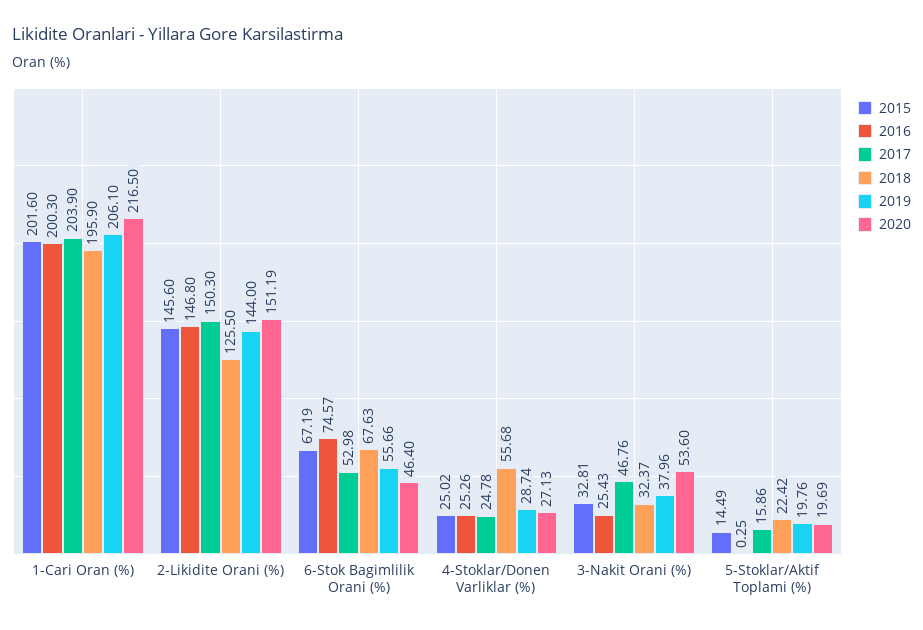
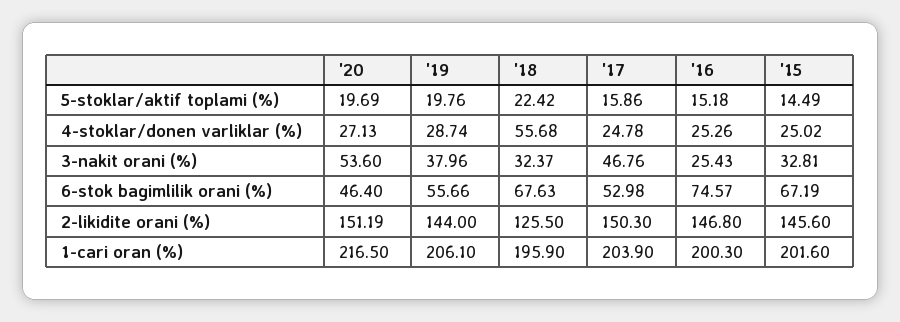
2016, 5-Stoklar/Aktif Toplami (%): 0.25 -> 15.18

